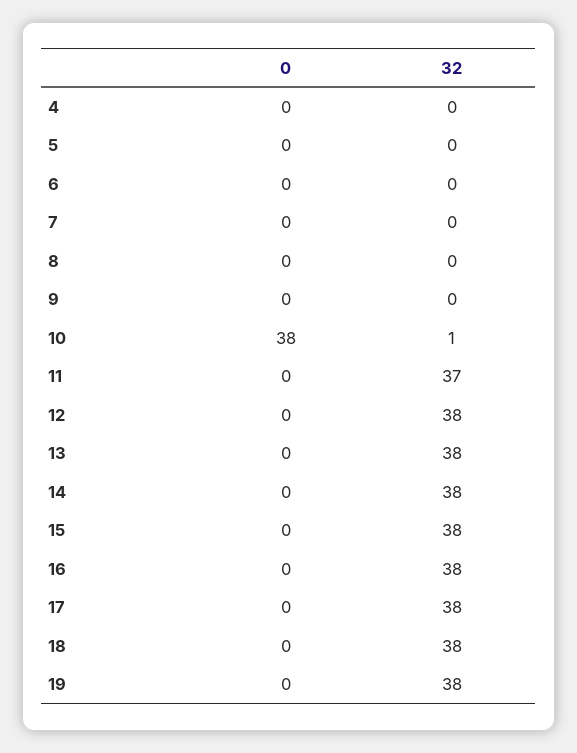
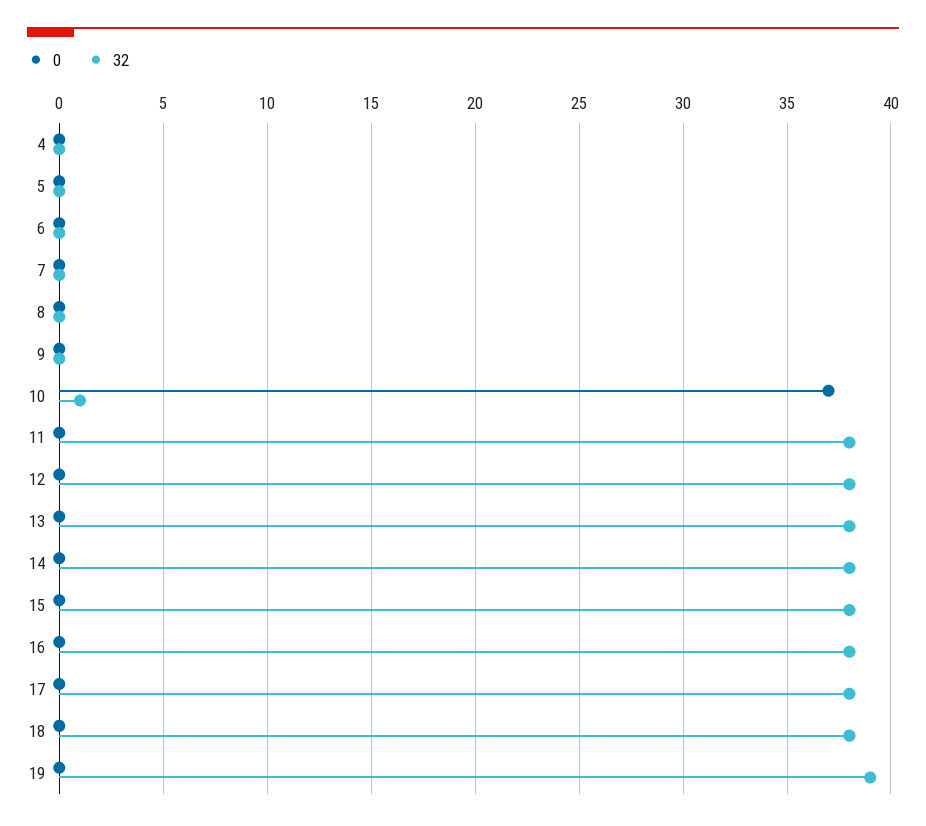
0, 10: 38 -> 37
32, 11: 37 -> 38
32, 19: 38 -> 39

